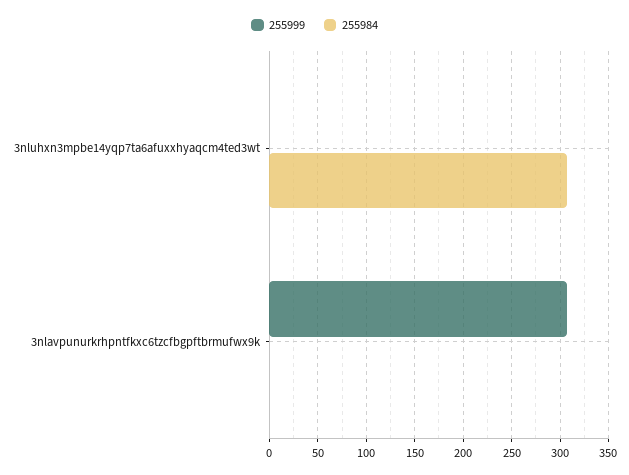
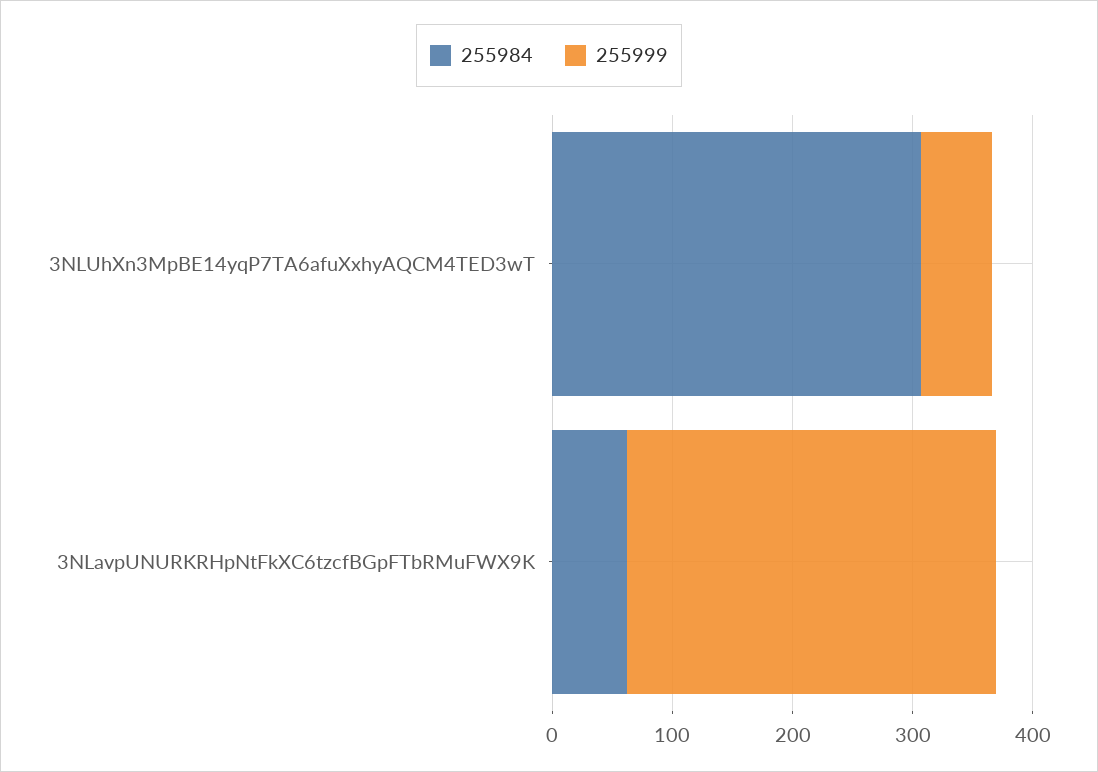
255999, 3nluhxn3mpbe14yqp7ta6afuxxhyaqcm4ted3wt: 0 -> 60
255984, 3nlavpunurkrhpntfkxc6tzcfbgpftbrmufwx9k: 0 -> 60

